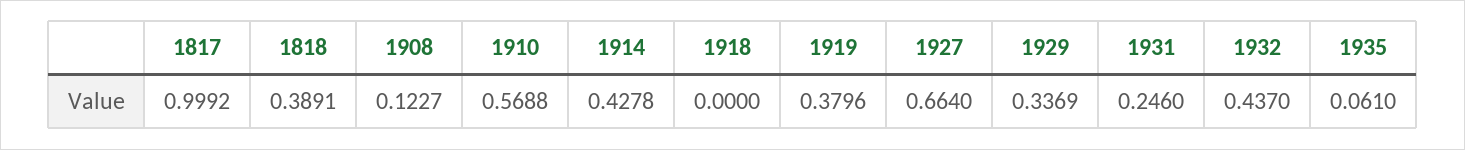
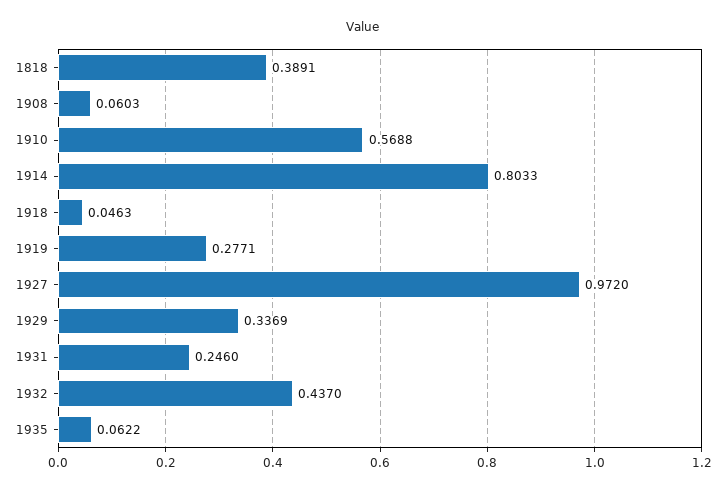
1817: 0.9992 -> none
1908: 0.1227 -> 0.0603
1914: 0.4278 -> 0.8033
1918: 0 -> 0.0463
1919: 0.3796 -> 0.2771
1927: 0.664 -> 0.972
1935: 0.061 -> 0.0622

